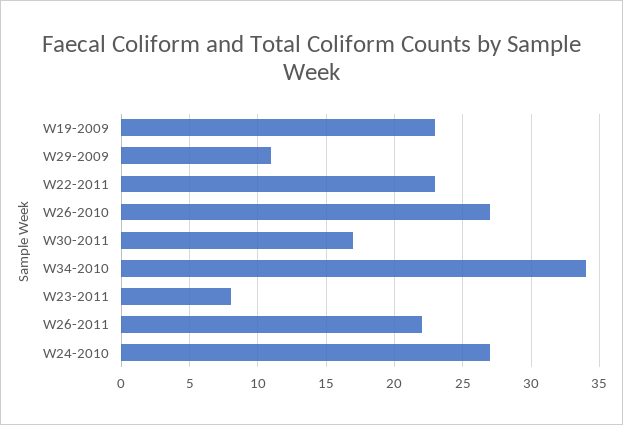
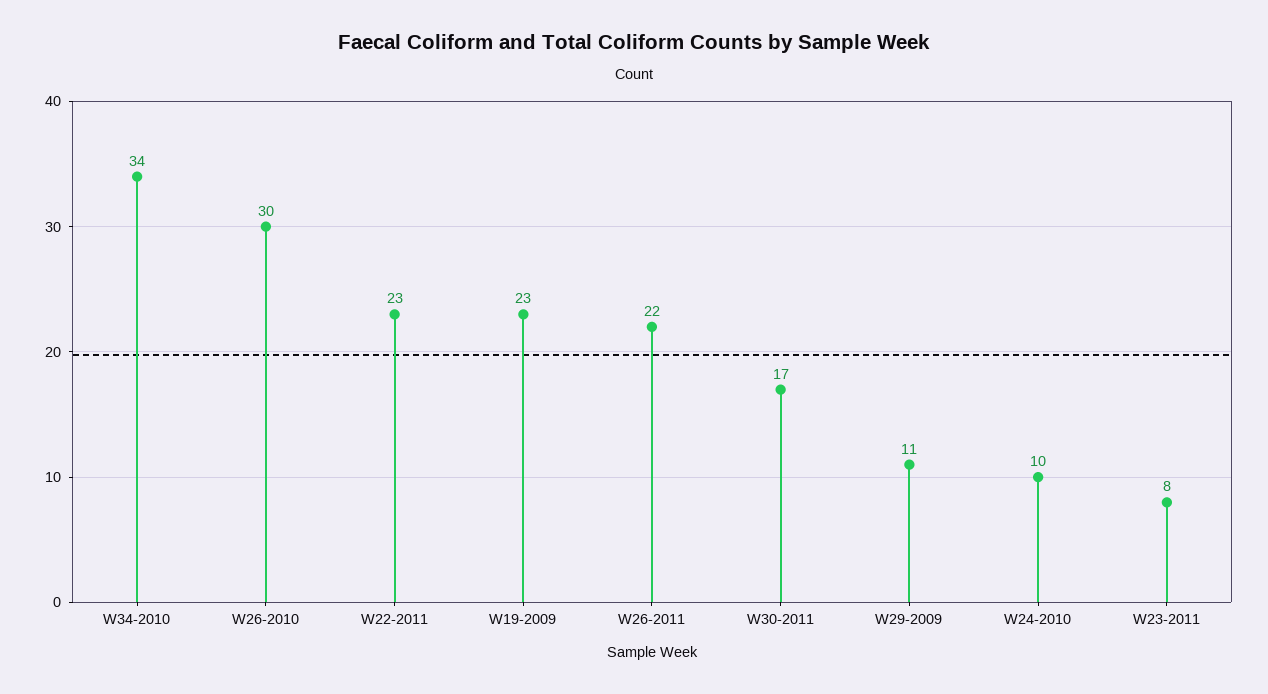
W26-2010: 27 -> 30
W24-2010: 27 -> 10

